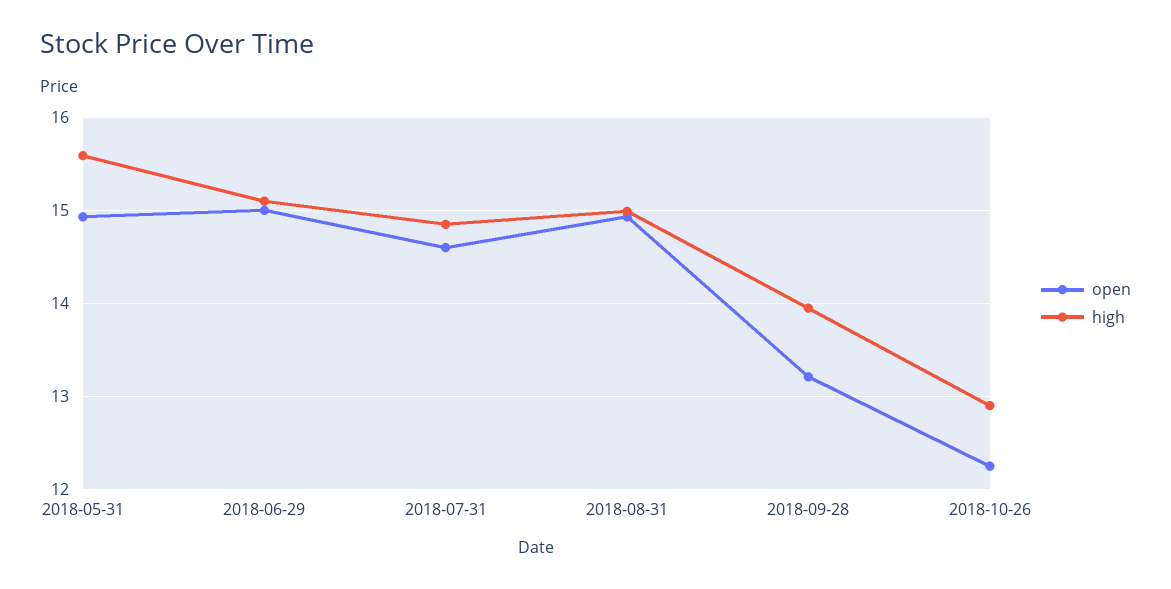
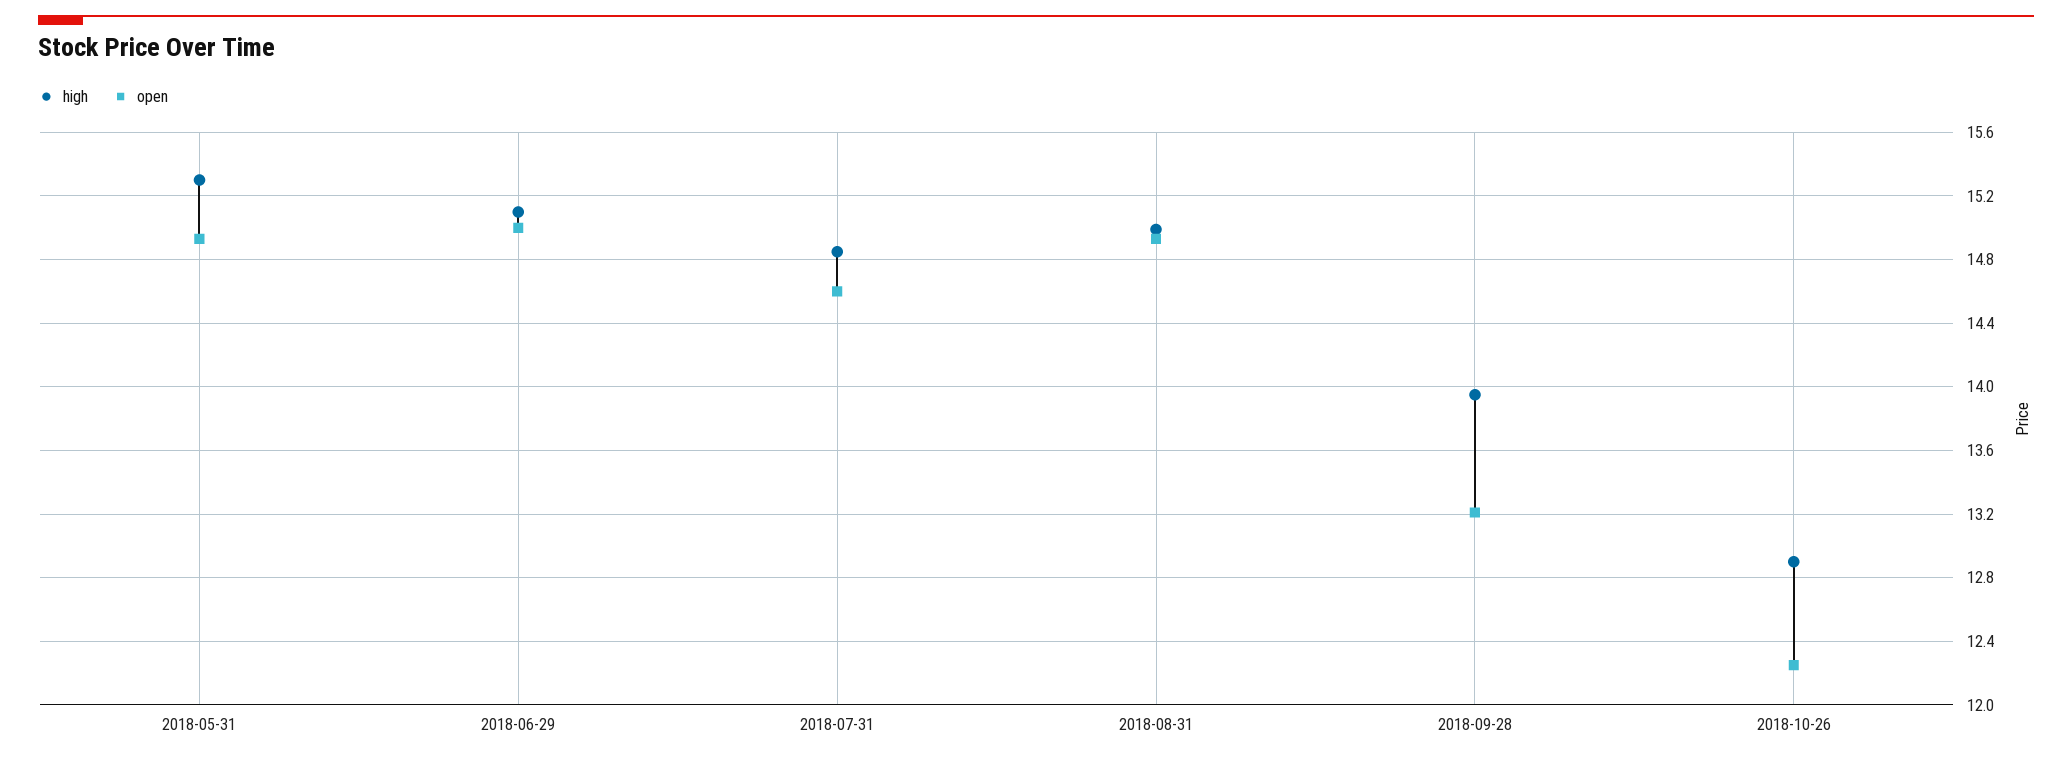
high, 2018-05-31: 15.6 -> 15.3

